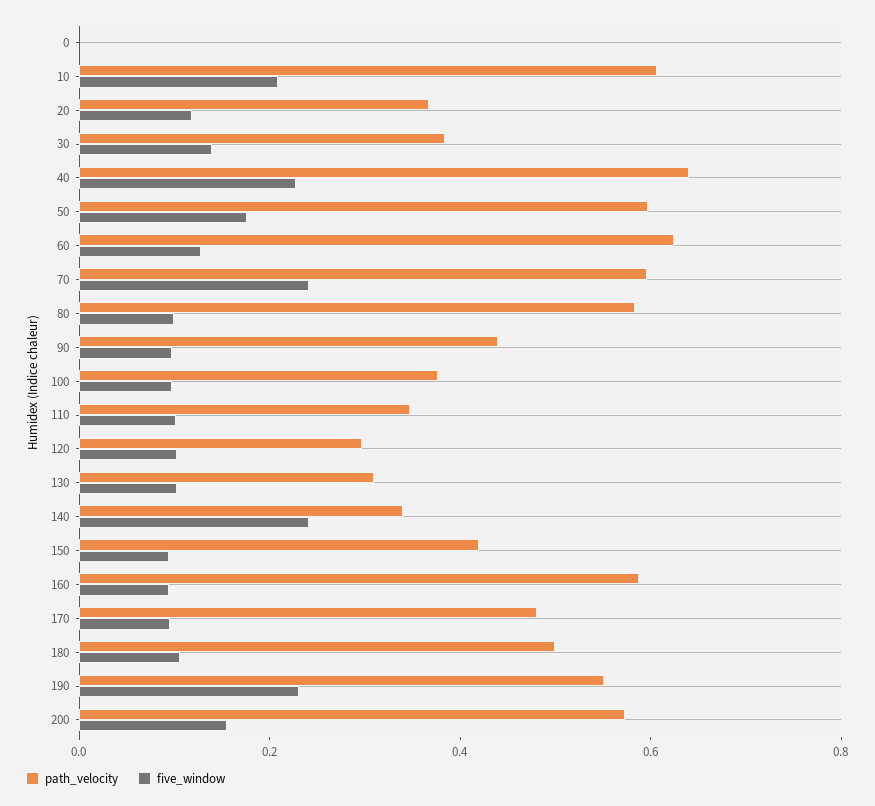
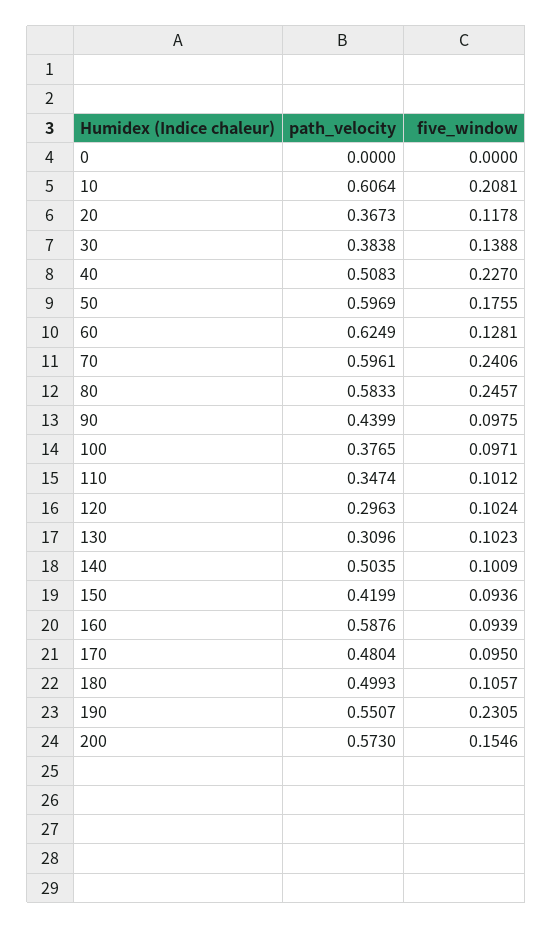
path_velocity, 40: 0.65 -> 0.5083
five_window, 80: 0.1 -> 0.2457
path_velocity, 140: 0.35 -> 0.5035
five_window, 140: 0.25 -> 0.1009

